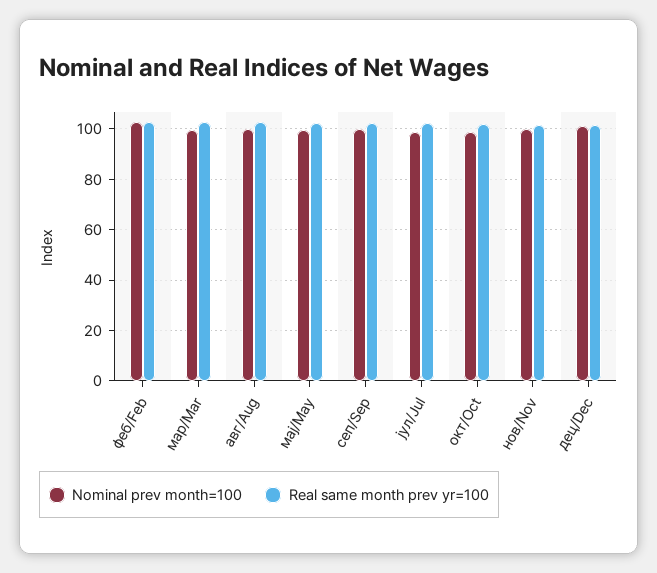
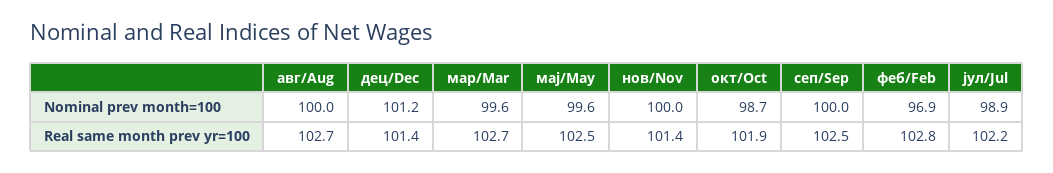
Nominal prev month=100, феб/Feb: 102.5 -> 96.9

